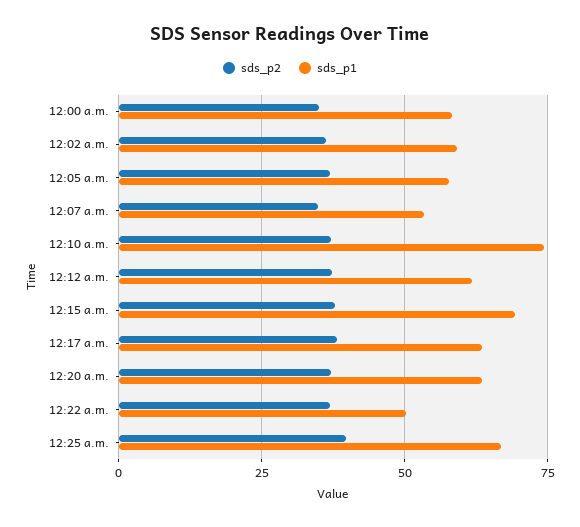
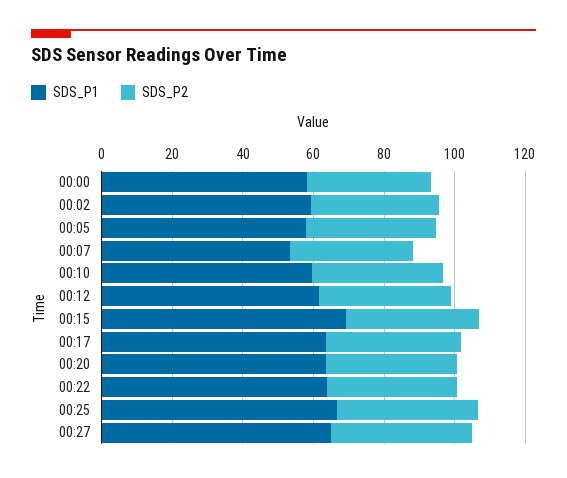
sds_p1, 12:10 a.m.: 75 -> 60
sds_p1, 12:22 a.m.: 50 -> 65
sds_p1, 00:27: none -> 65
sds_p2, 00:27: none -> 40

